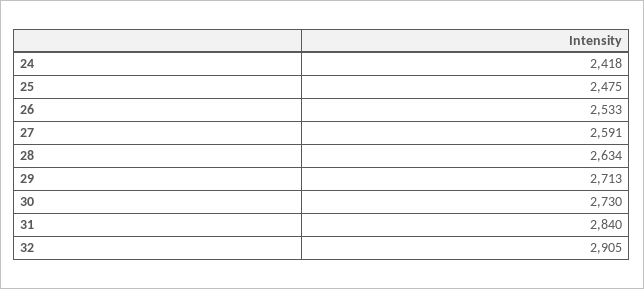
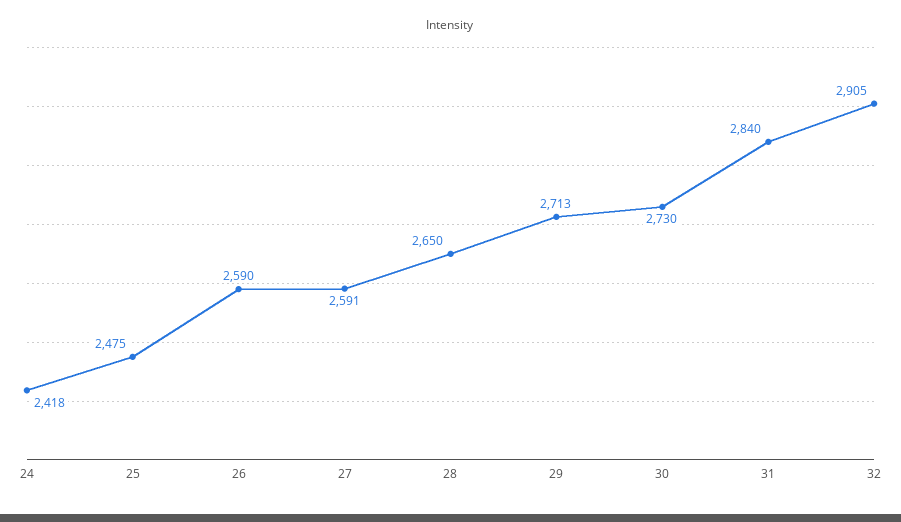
26: 2533 -> 2590
28: 2634 -> 2650

